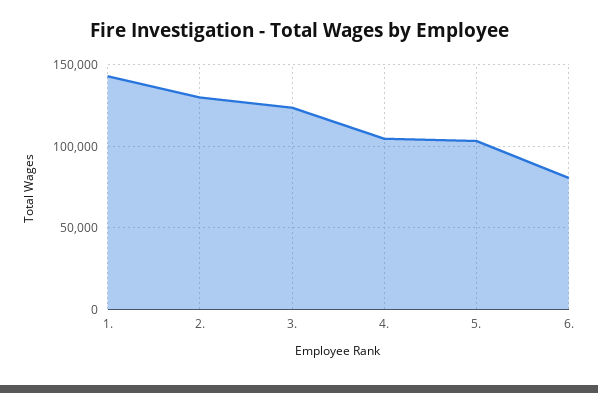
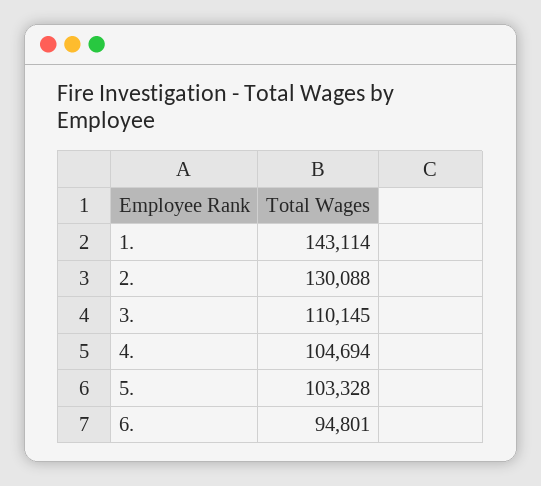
3.: 125000 -> 110145
6.: 80000 -> 94801

